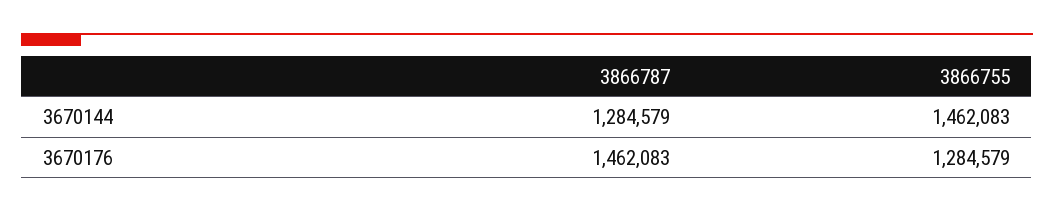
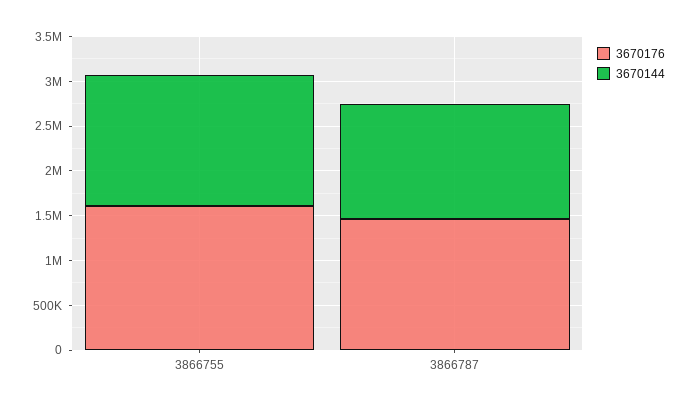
3670176, 3866755: 1284579 -> 1600000

